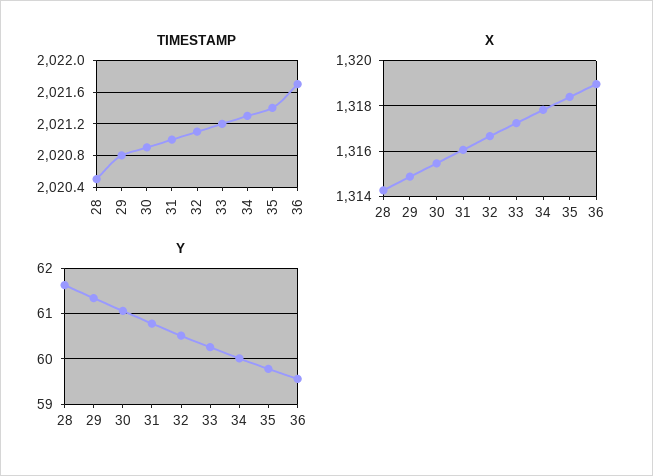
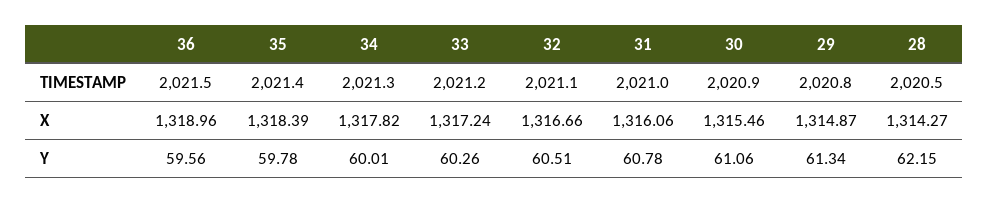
TIMESTAMP, 36: 2021.7 -> 2021.5
Y, 28: 61.6 -> 62.15

